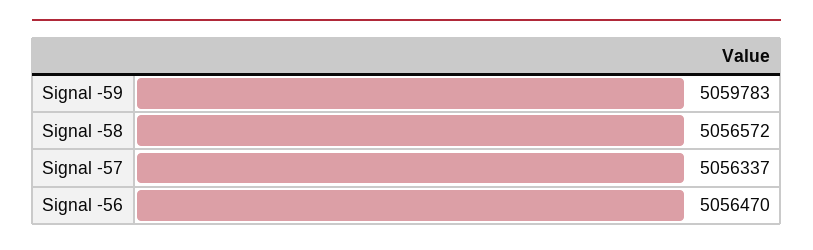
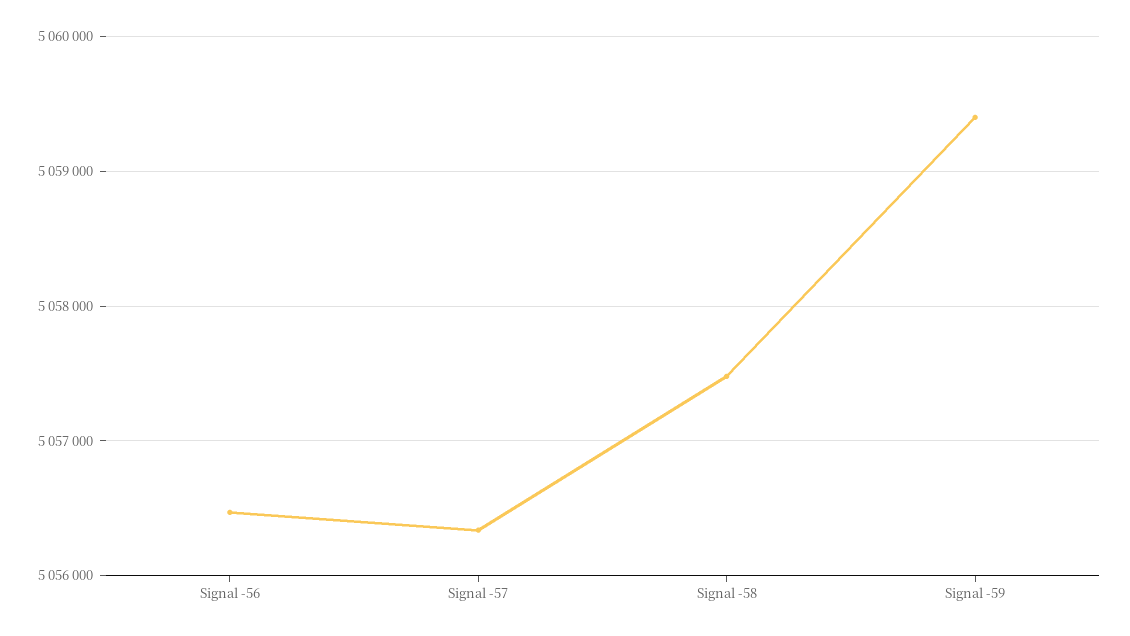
Signal -59: 5059783 -> 5059400
Signal -58: 5056572 -> 5057500

